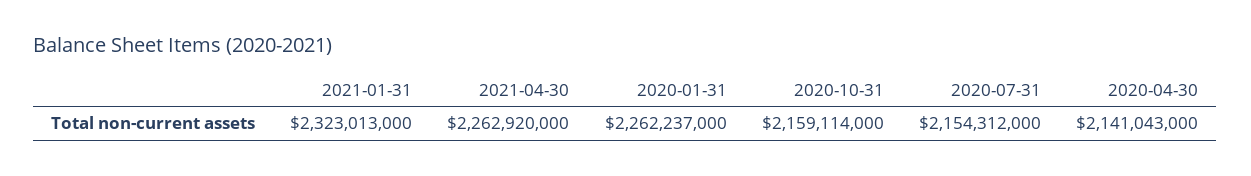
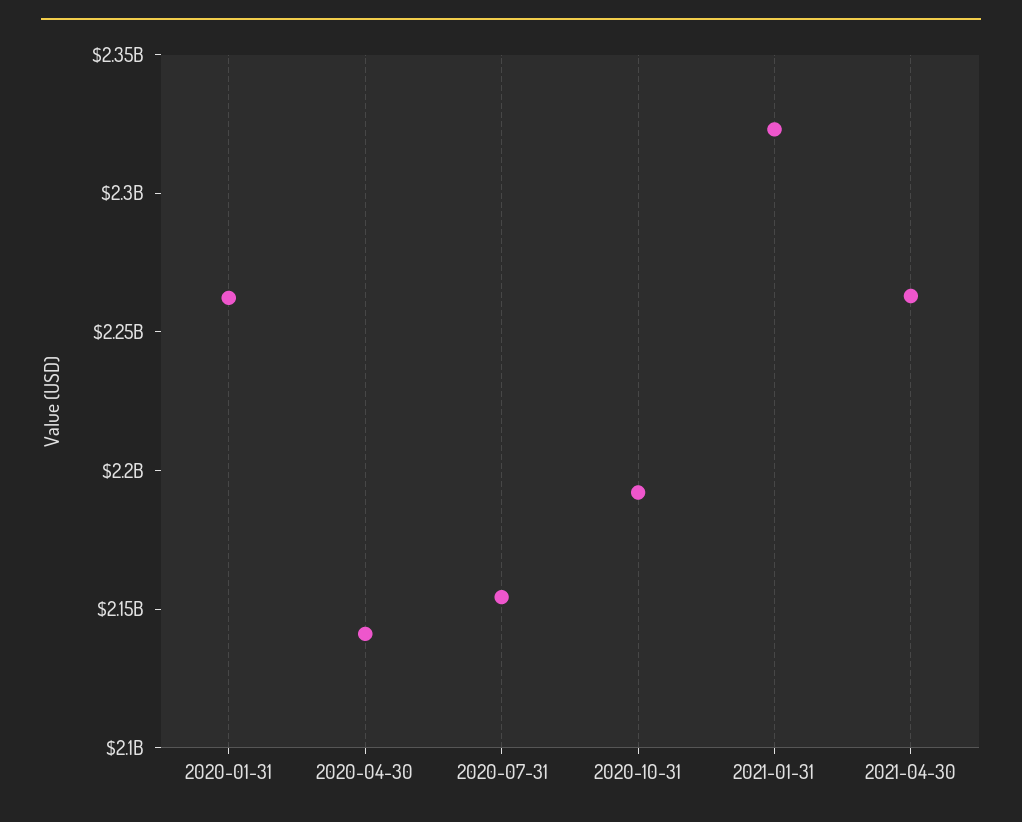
2020-10-31: 2159114000 -> 2190000000

